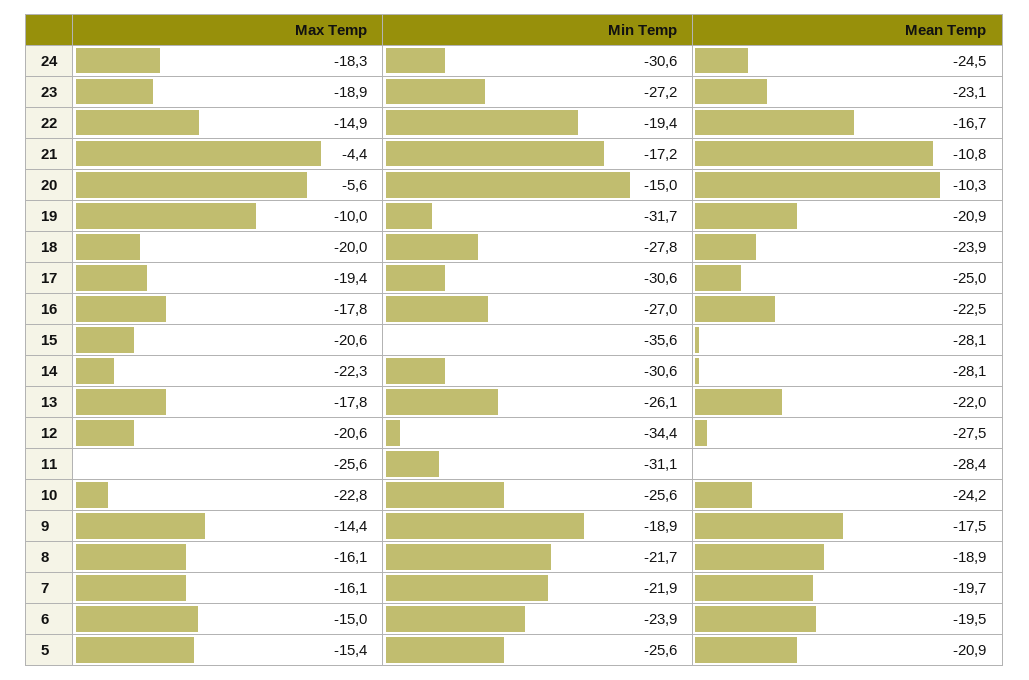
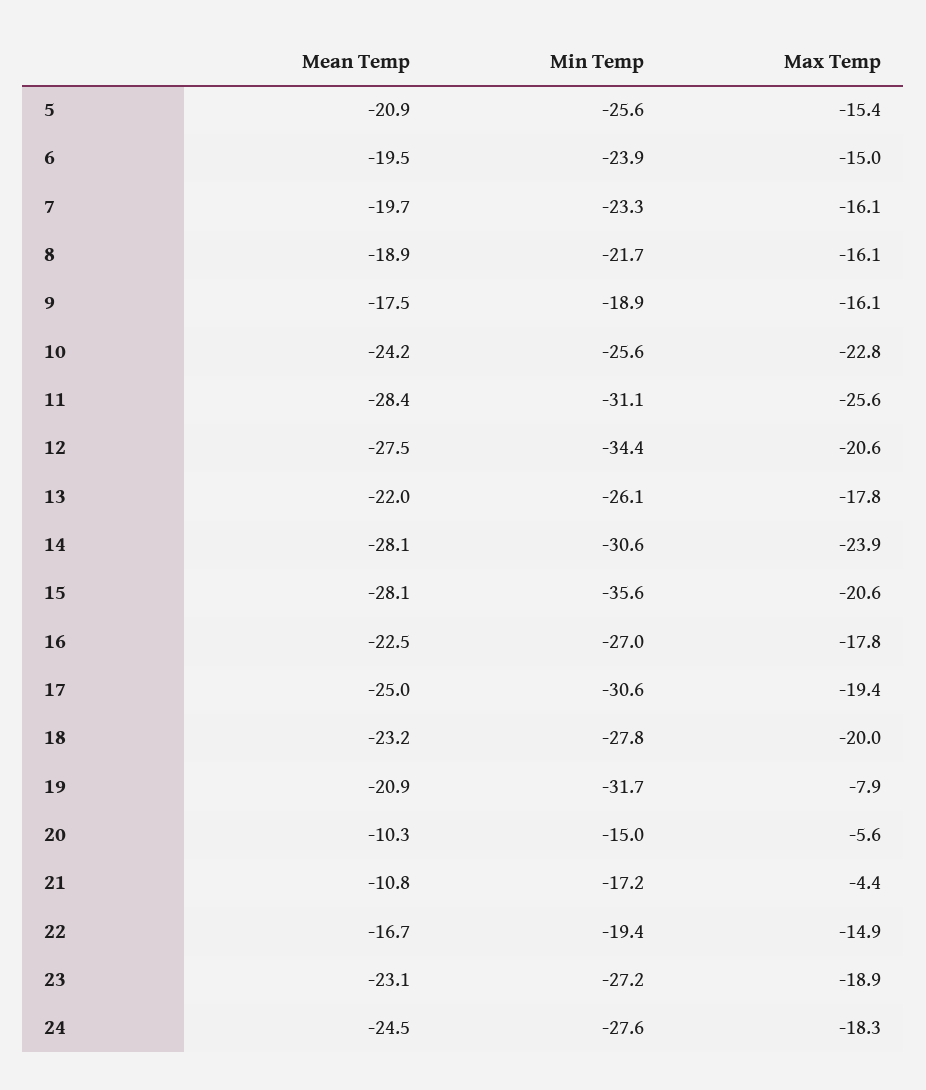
Min Temp, 24: -30.6 -> -27.6
Max Temp, 19: -10 -> -7.9
Mean Temp, 18: -23.9 -> -23.2
Max Temp, 14: -22.3 -> -23.9
Max Temp, 9: -14.4 -> -16.1
Min Temp, 7: -21.9 -> -23.3

